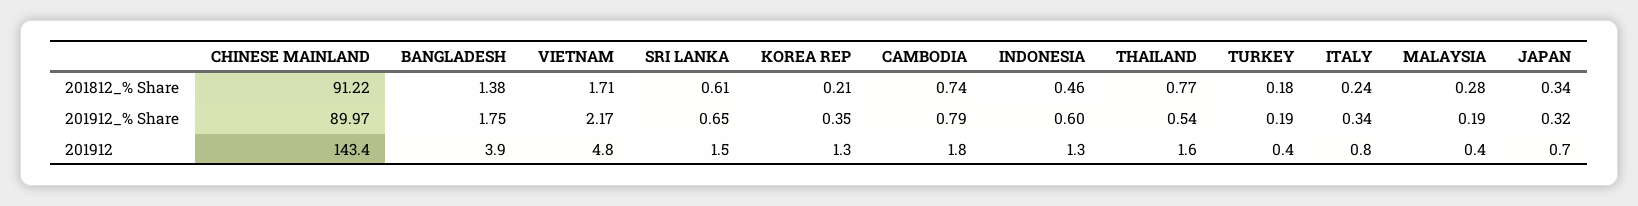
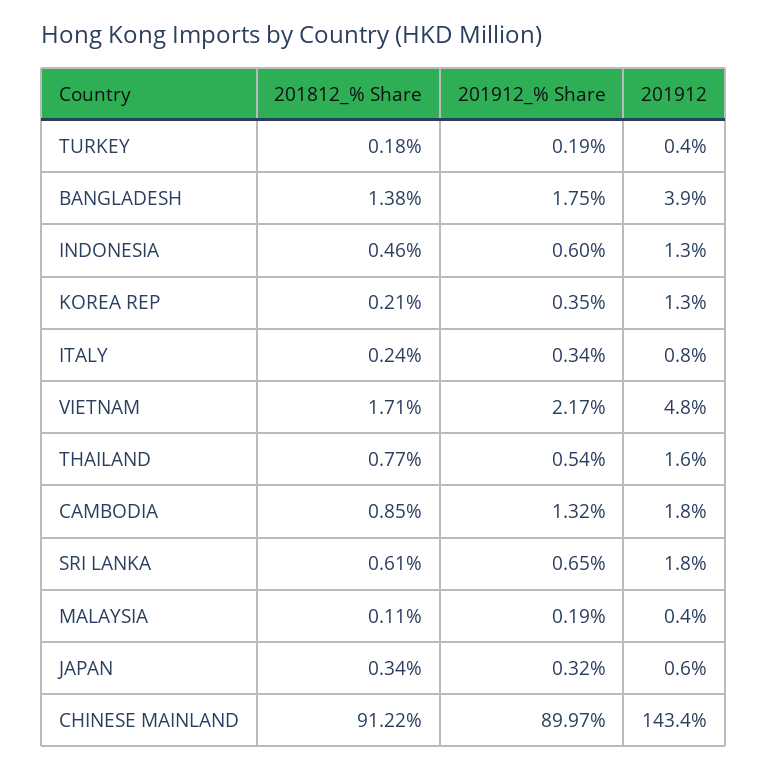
CAMBODIA, 201812_% Share: 0.74 -> 0.85
MALAYSIA, 201812_% Share: 0.28 -> 0.11
CAMBODIA, 201912_% Share: 0.79 -> 1.32
SRI LANKA, 201912: 1.5 -> 1.8
JAPAN, 201912: 0.7 -> 0.6

